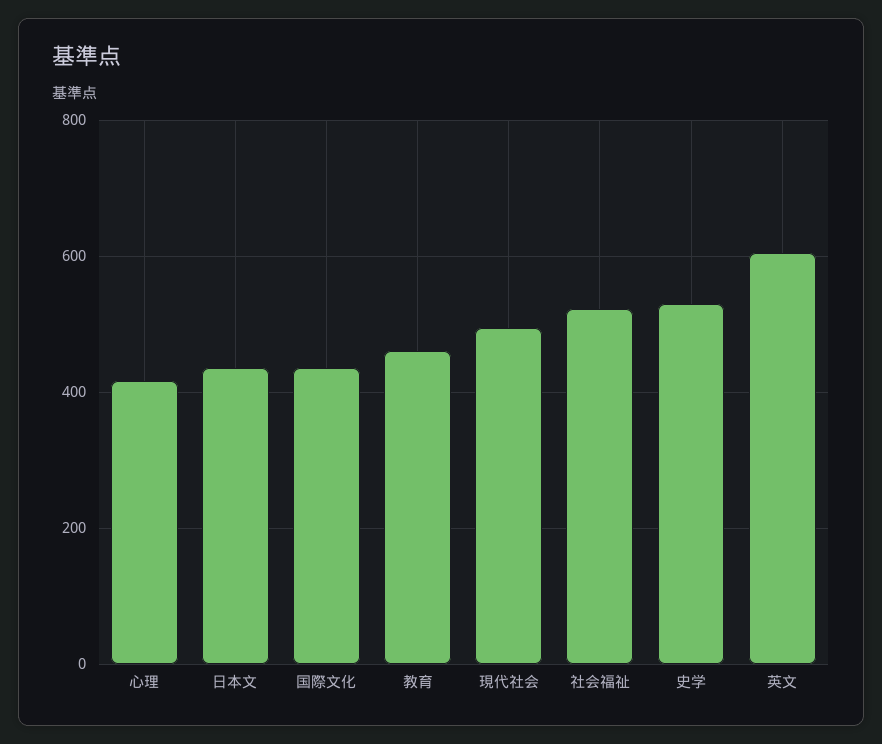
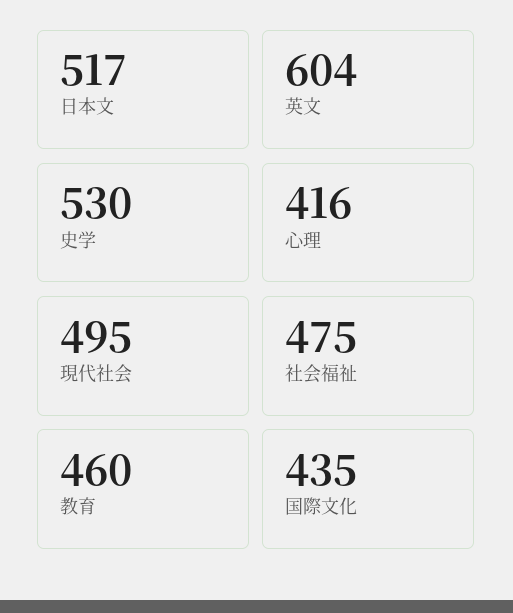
日本文: 440 -> 517
社会福祉: 520 -> 475

